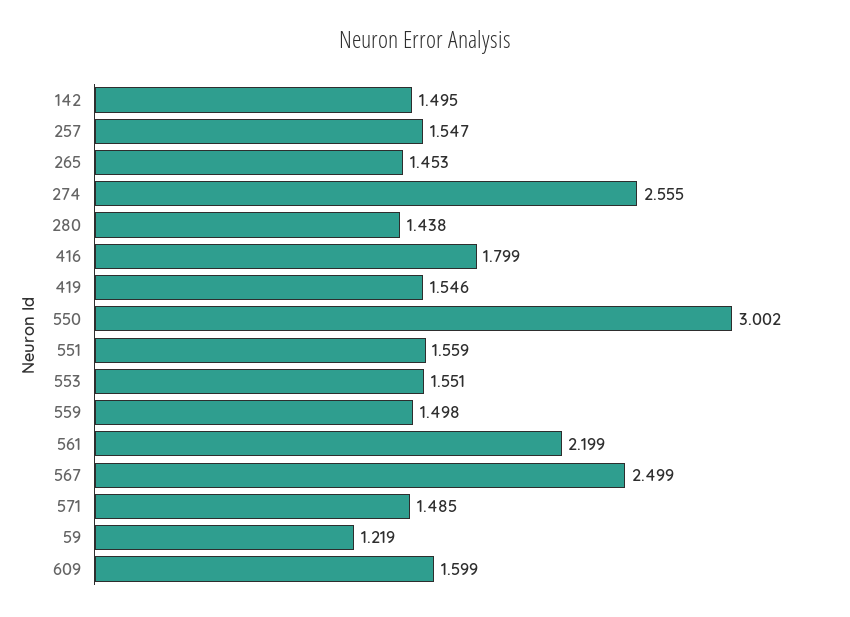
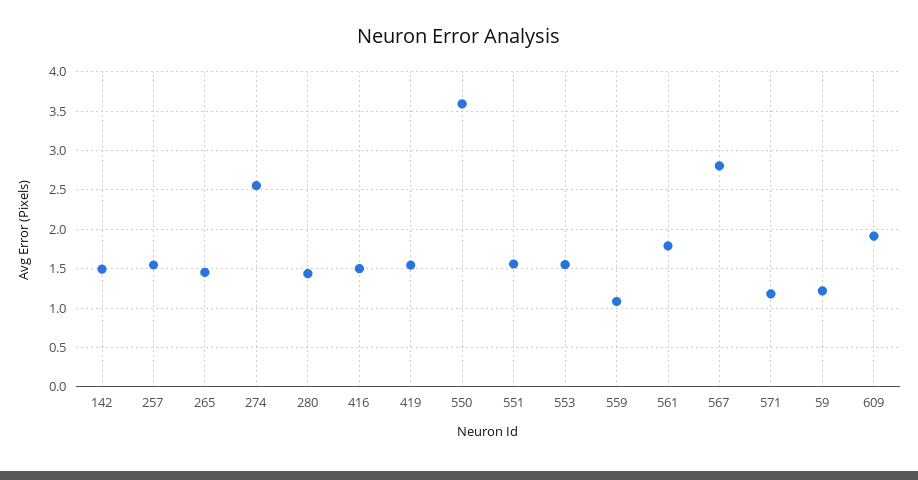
416: 1.799 -> 1.5
550: 3.002 -> 3.6
559: 1.498 -> 1.1
561: 2.199 -> 1.8
567: 2.499 -> 2.8
571: 1.485 -> 1.2
609: 1.599 -> 1.9

